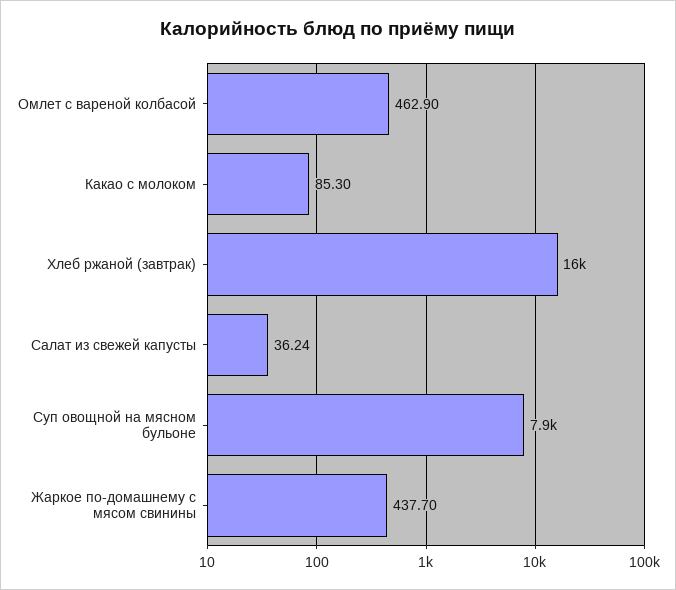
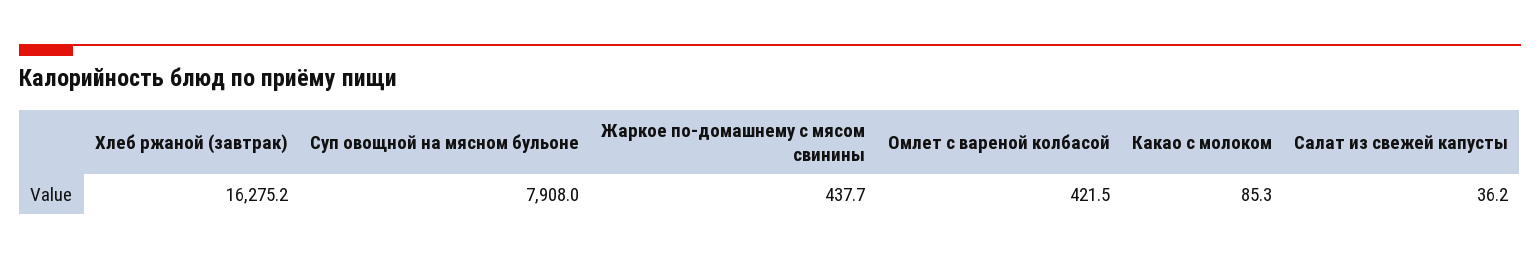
Омлет с вареной колбасой: 462.9 -> 421.5

